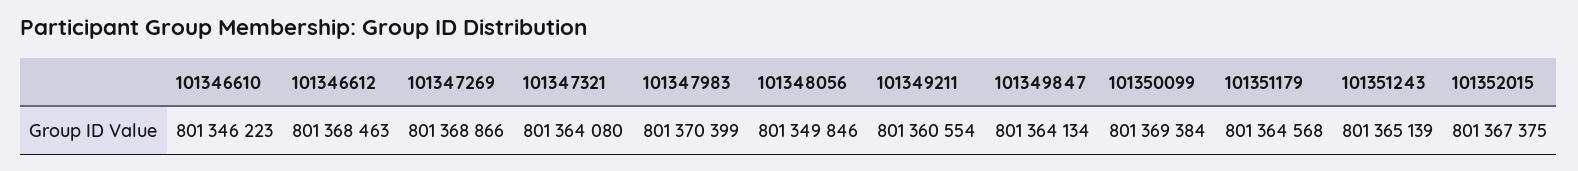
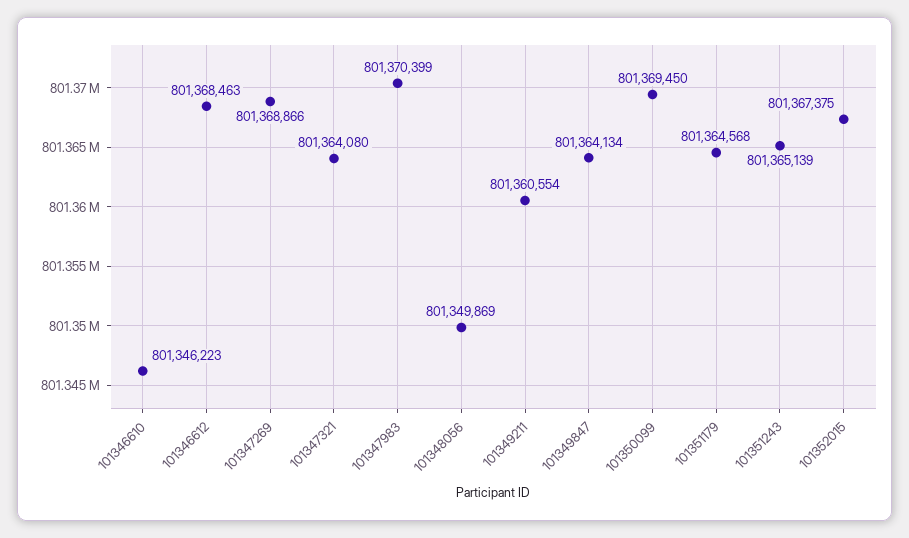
101348056: 801349846 -> 801349869
101350099: 801369384 -> 801369450

